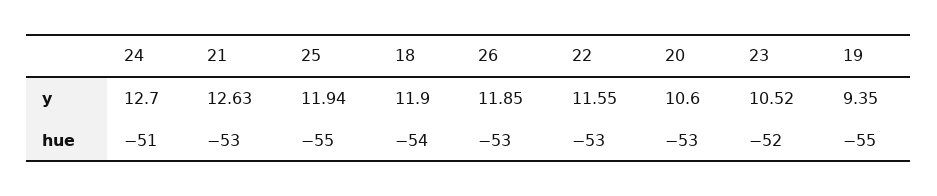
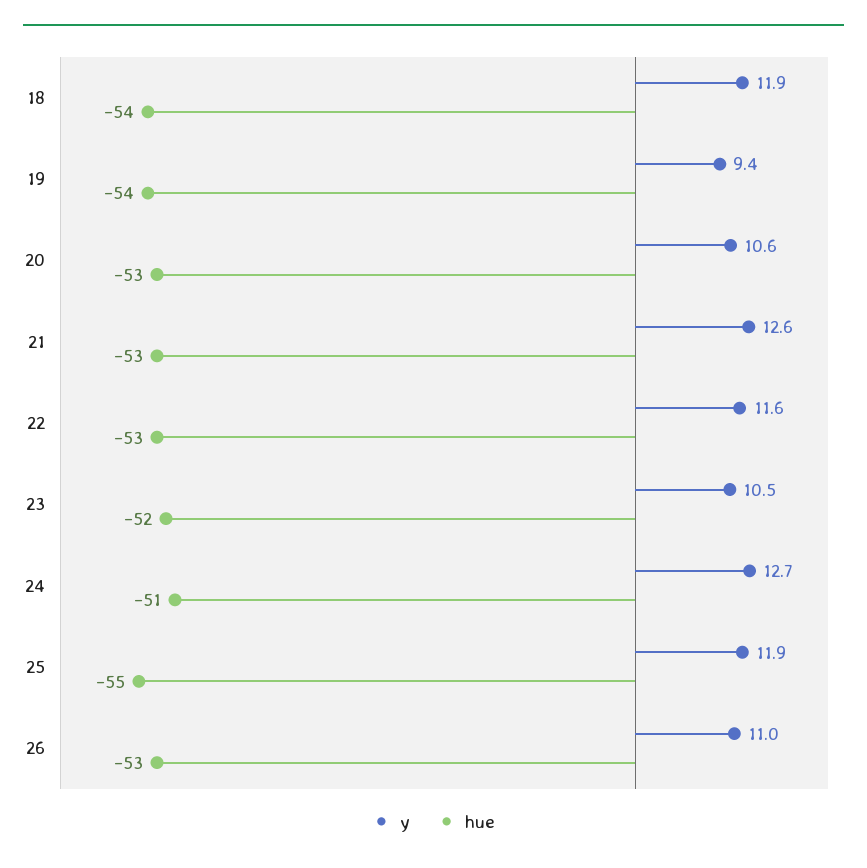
y, 26: 11.85 -> 11
hue, 19: -55 -> -54

